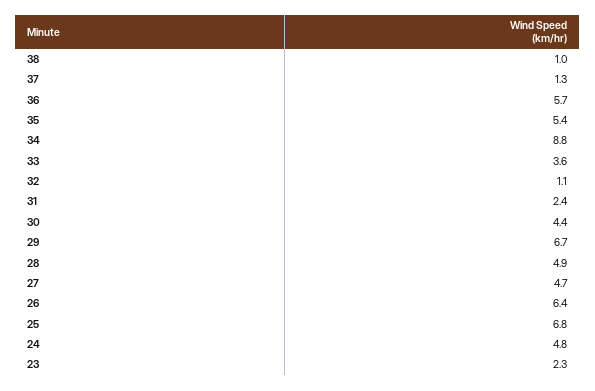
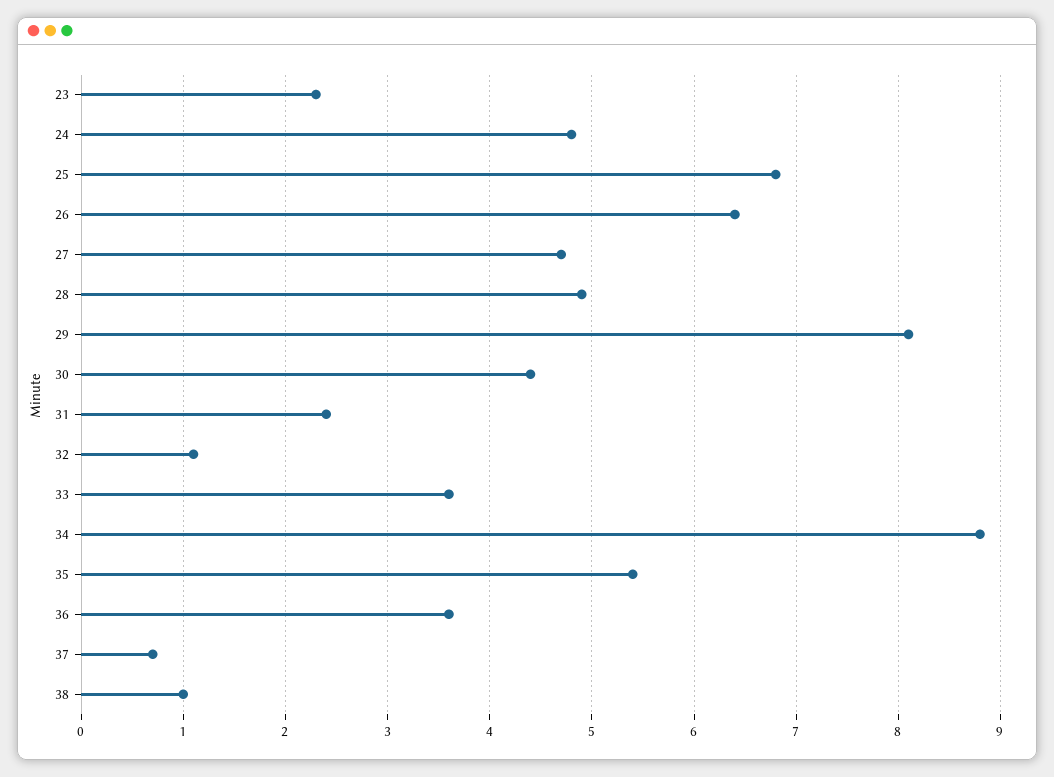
37: 1.3 -> 0.7
36: 5.7 -> 3.6
29: 6.7 -> 8.1

